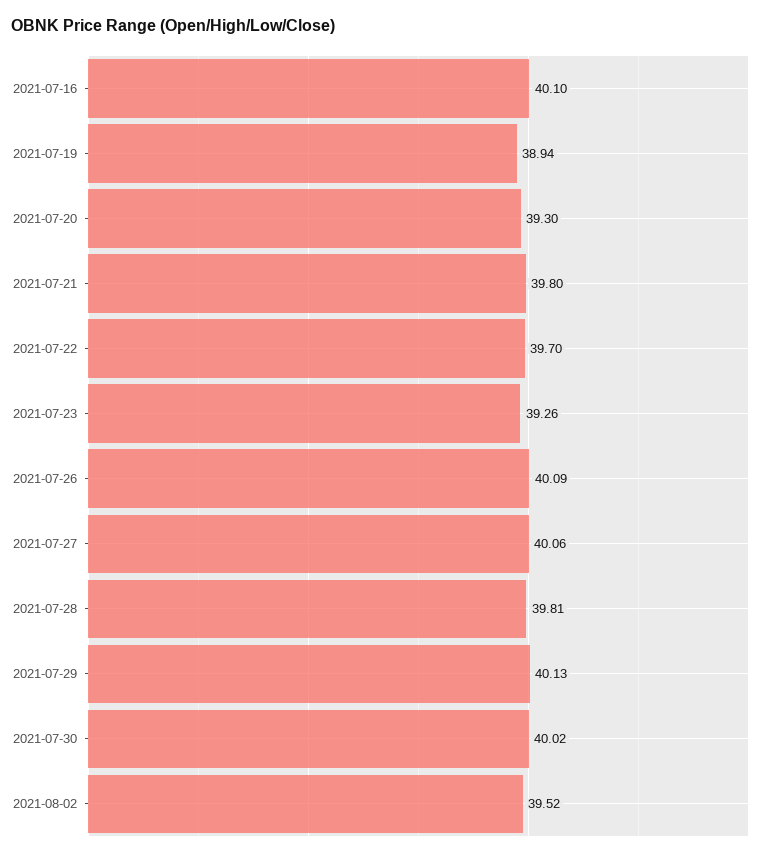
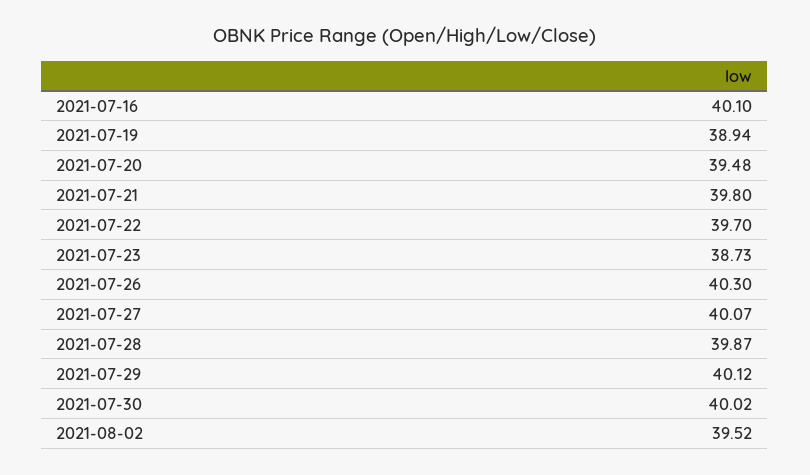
2021-07-20: 39.3 -> 39.48
2021-07-23: 39.26 -> 38.73
2021-07-26: 40.09 -> 40.3
2021-07-27: 40.06 -> 40.07
2021-07-28: 39.81 -> 39.87
2021-07-29: 40.13 -> 40.12

